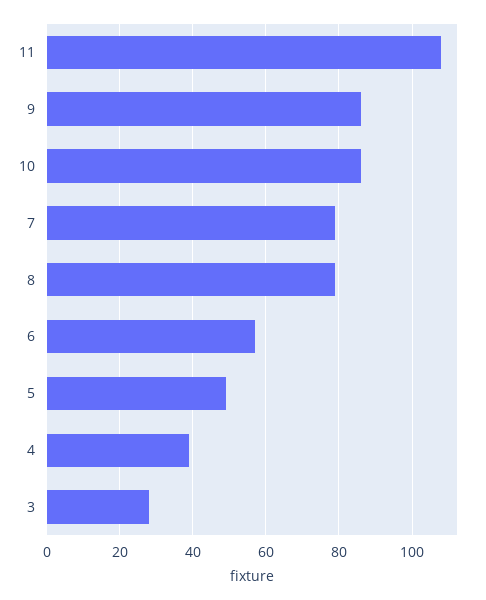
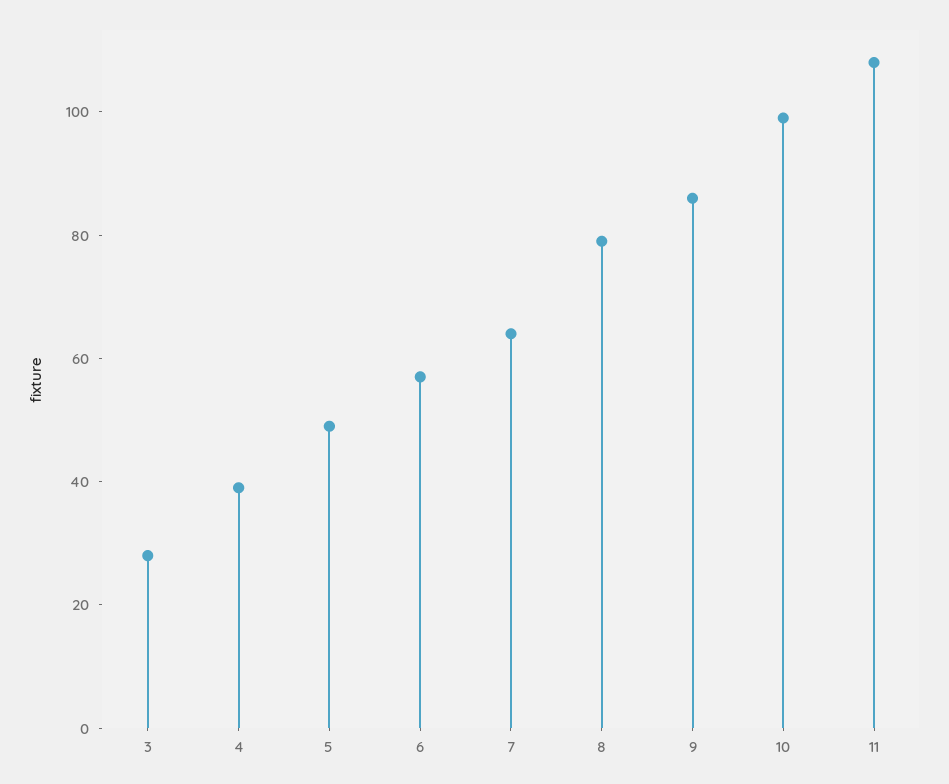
10: 85 -> 100
7: 80 -> 65

